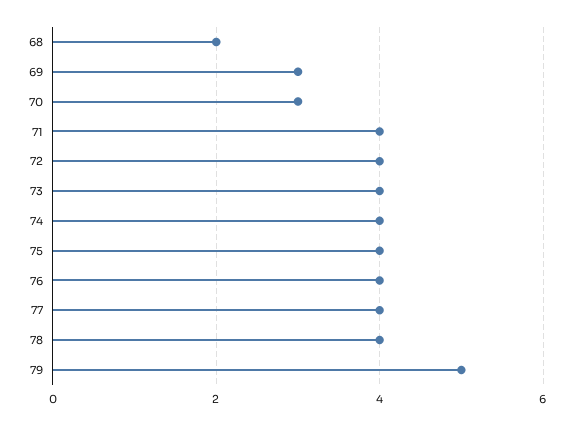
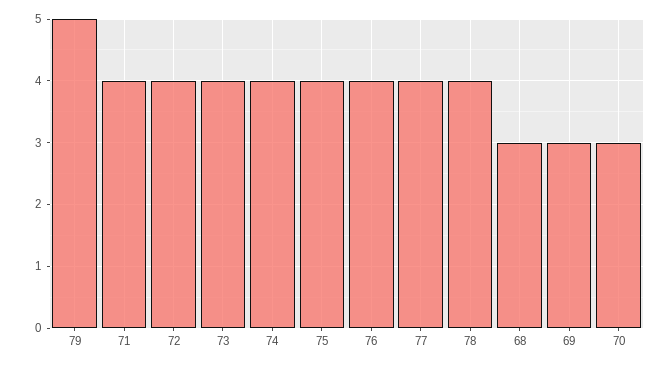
68: 2 -> 3

